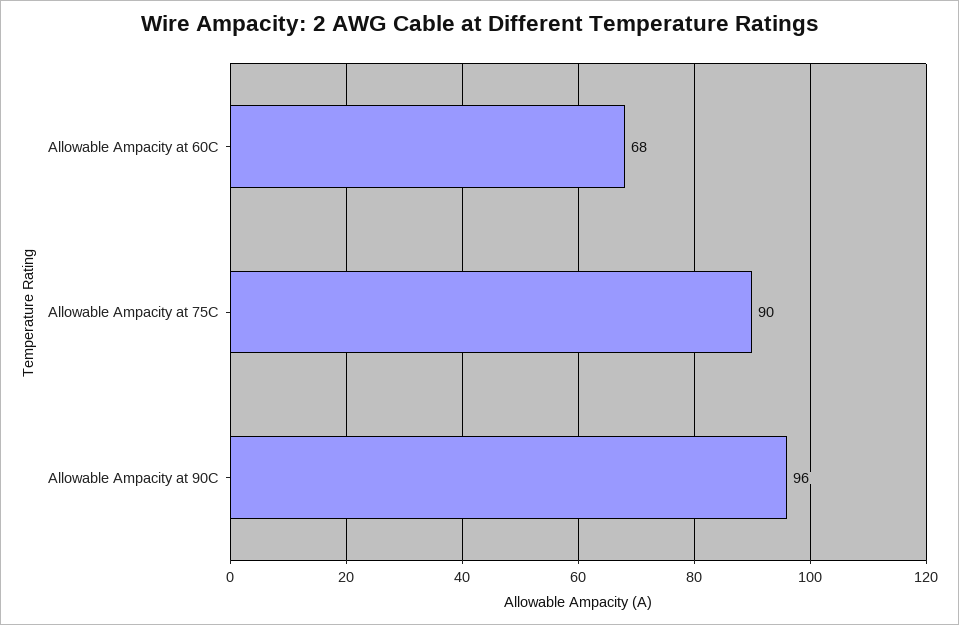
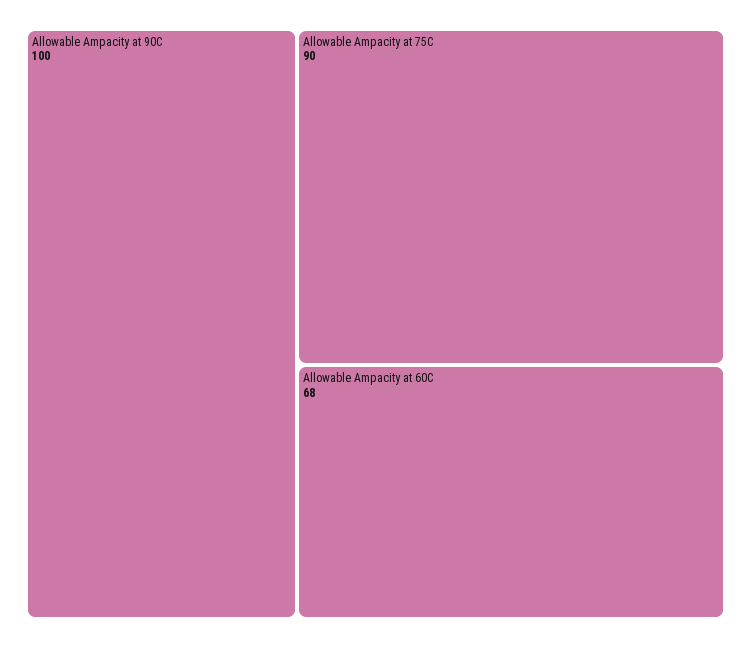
Allowable Ampacity at 90C: 96 -> 100

